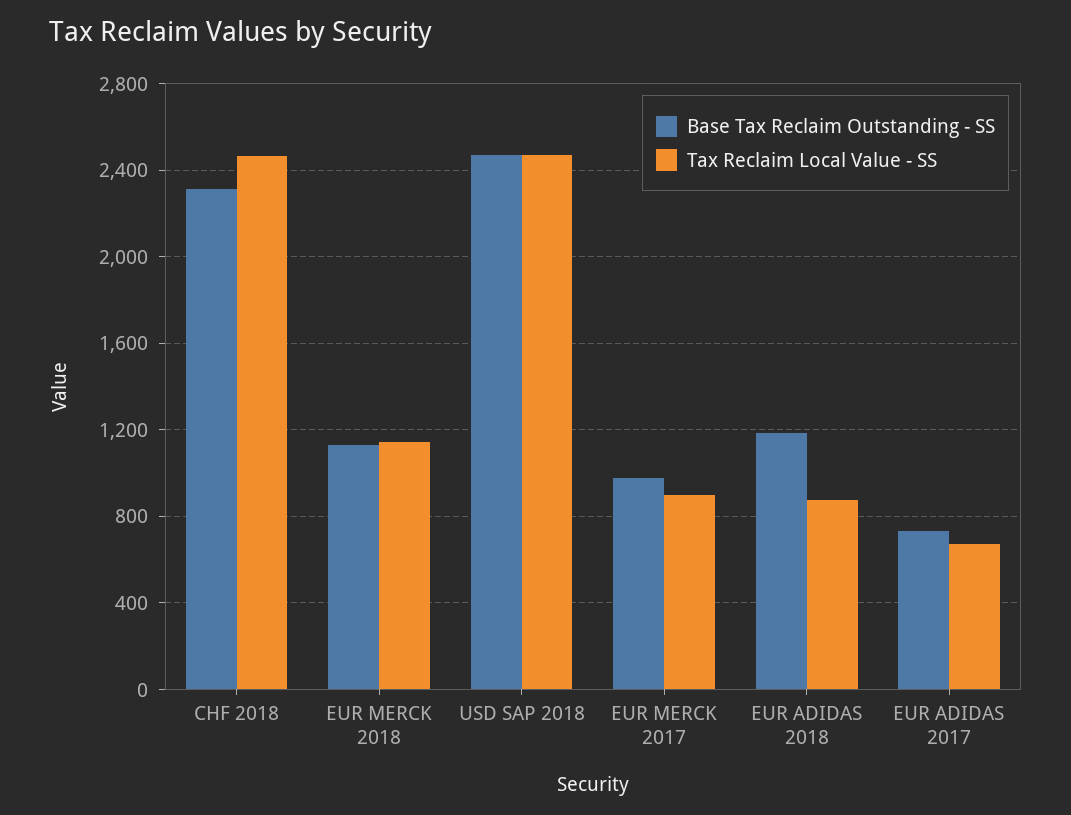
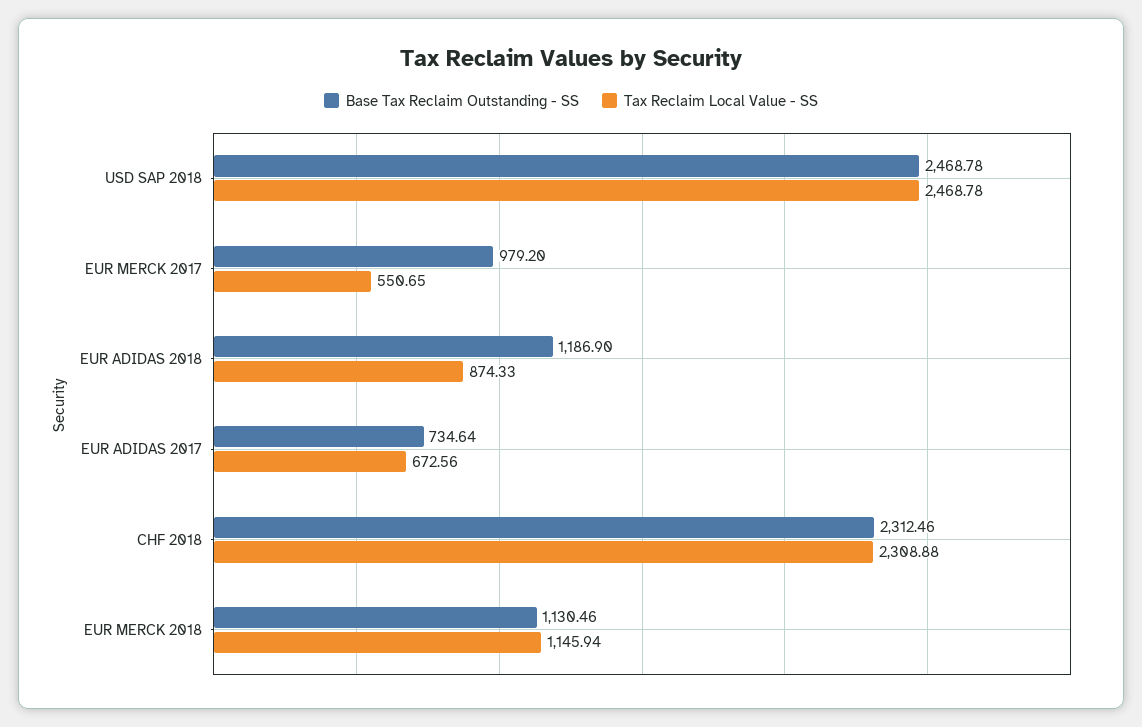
Tax Reclaim Local Value - SS, CHF 2018: 2450 -> 2308.88
Tax Reclaim Local Value - SS, EUR MERCK 2017: 900 -> 550.65

